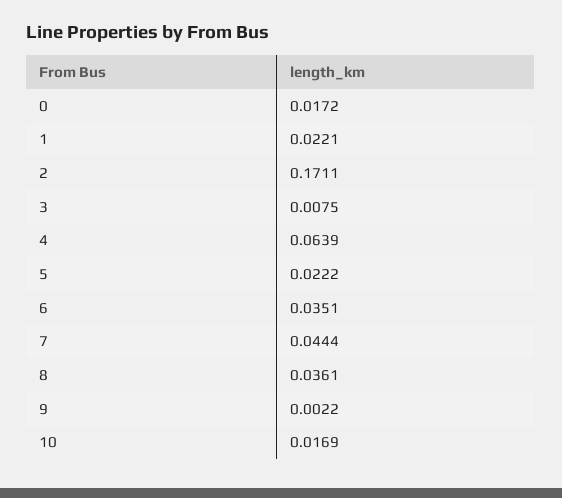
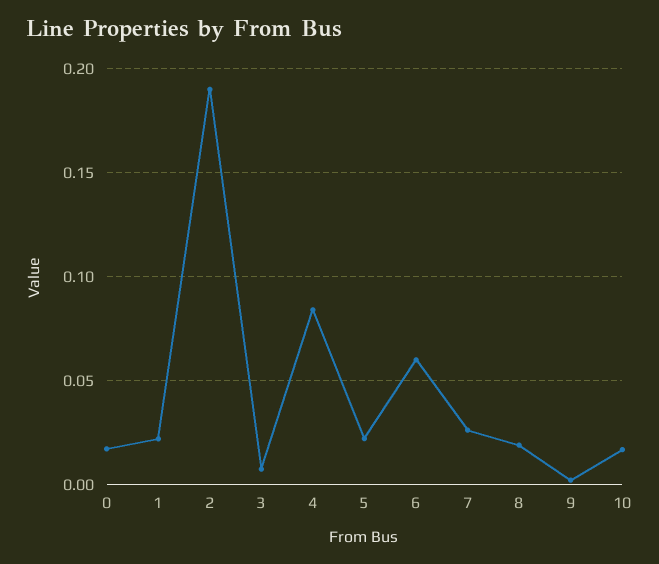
2: 0.1711 -> 0.19
4: 0.0639 -> 0.085
6: 0.0351 -> 0.06
7: 0.0444 -> 0.025
8: 0.0361 -> 0.02

